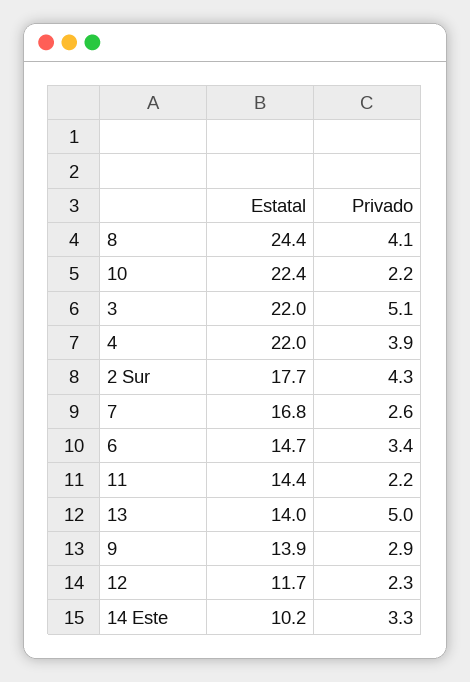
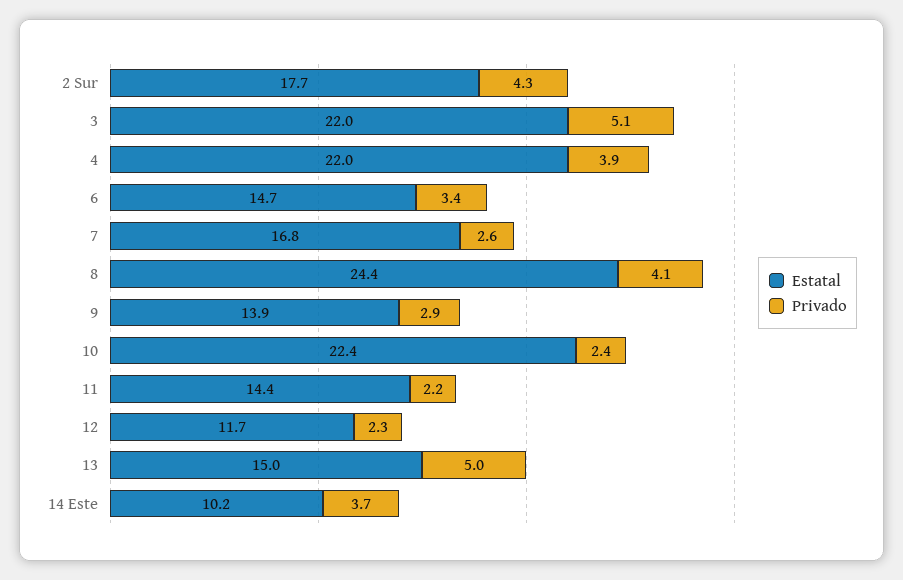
Privado, 10: 2.2 -> 2.4
Estatal, 13: 14 -> 15
Privado, 14 Este: 3.3 -> 3.7

